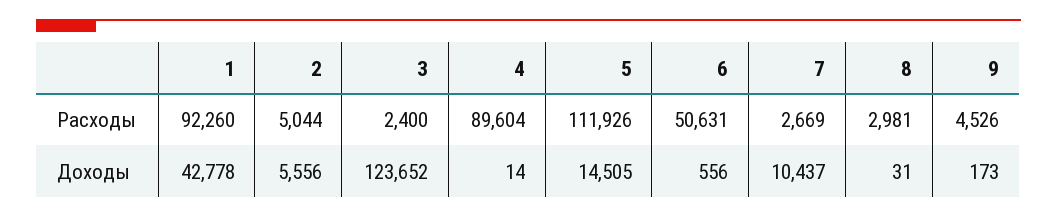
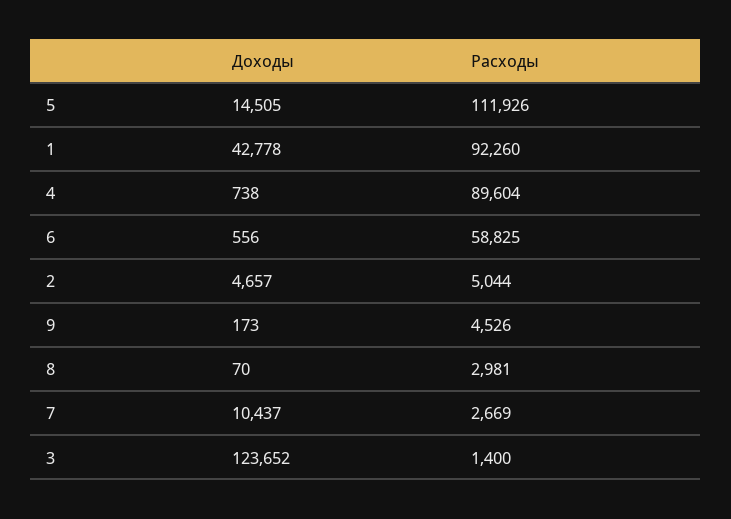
3, Расходы: 2400 -> 1400
6, Расходы: 50631 -> 58825
2, Доходы: 5556 -> 4657
4, Доходы: 14 -> 738
8, Доходы: 31 -> 70

